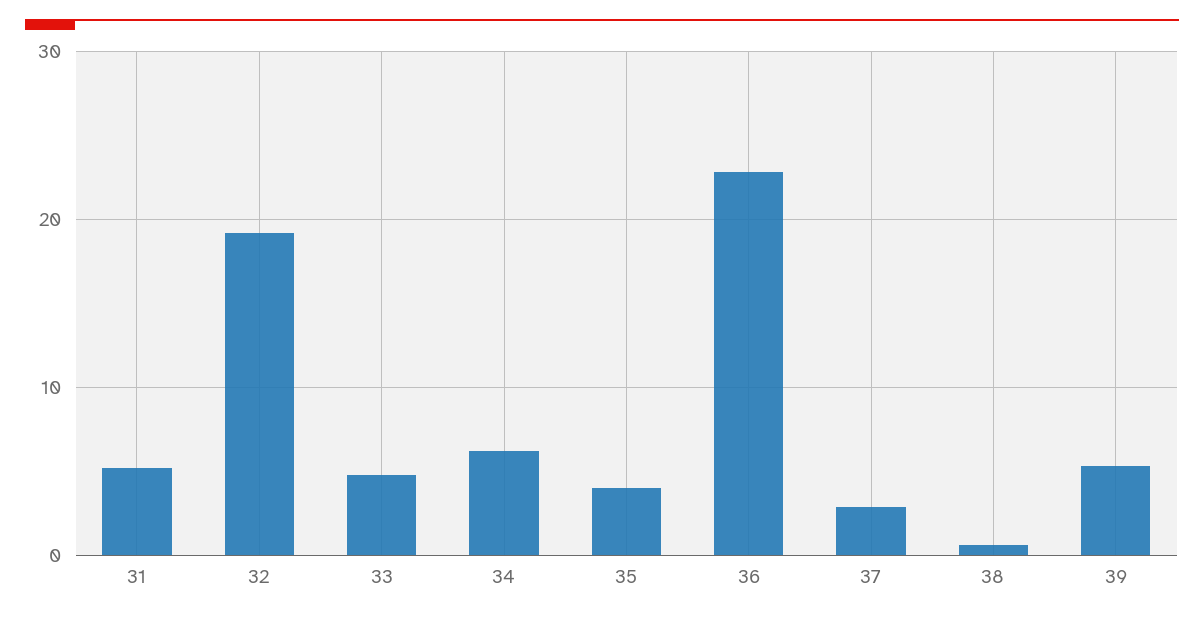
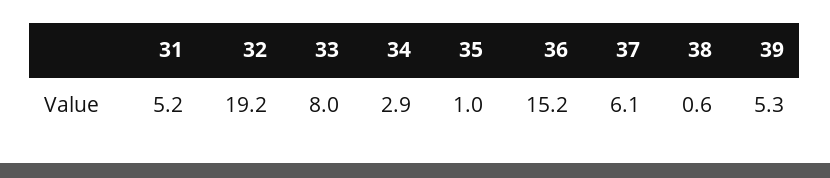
33: 5 -> 8
34: 6 -> 2.9
35: 4 -> 1
36: 23 -> 15.2
37: 3 -> 6.1

